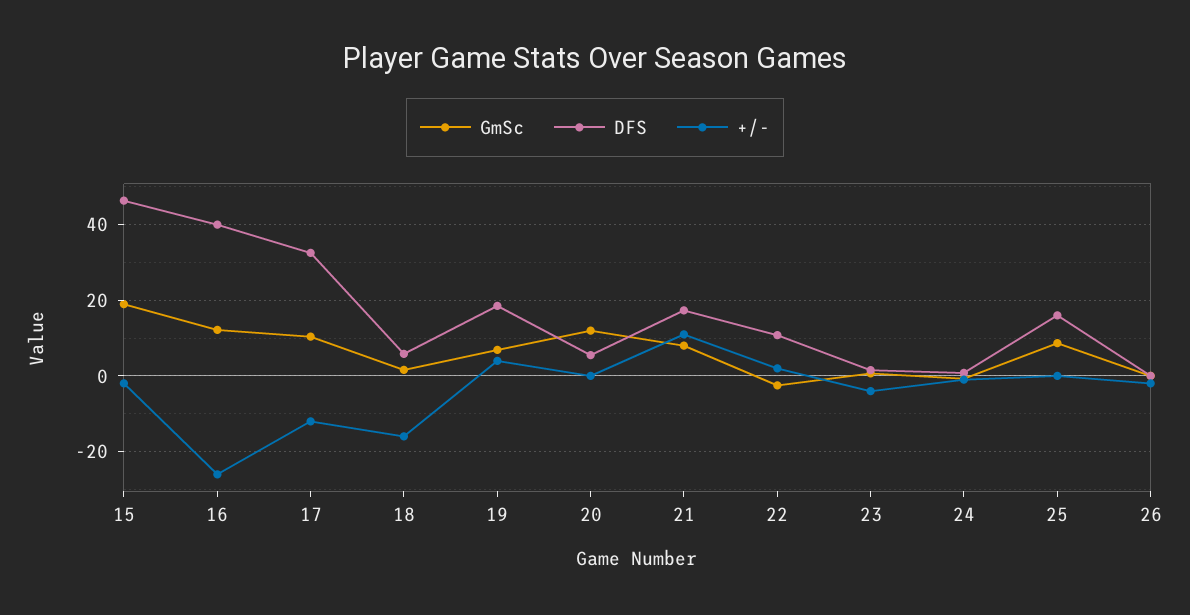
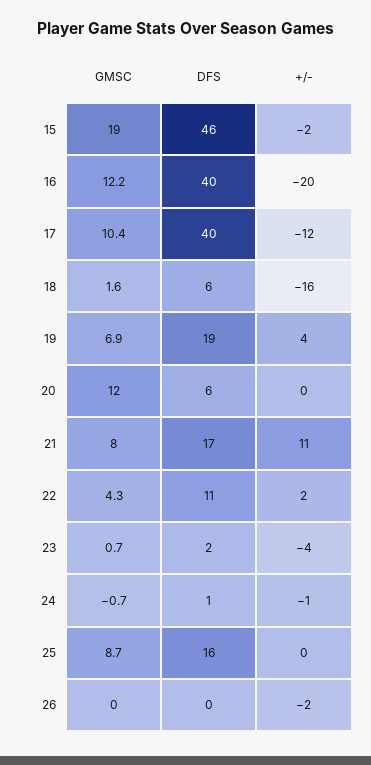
+/-, 16: -26 -> -20
DFS, 17: 32 -> 40
GmSc, 22: -2 -> 4.3

